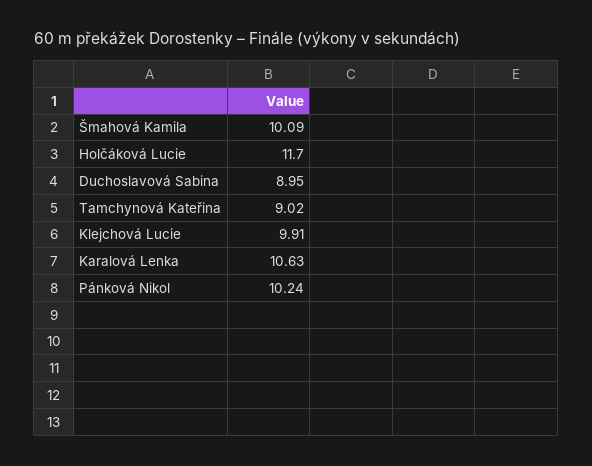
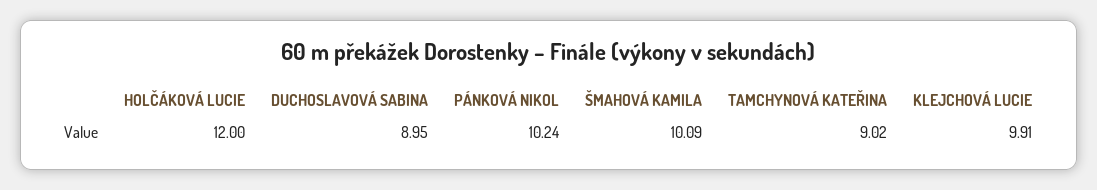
Holčáková Lucie: 11.7 -> 12
Karalová Lenka: 10.63 -> none

